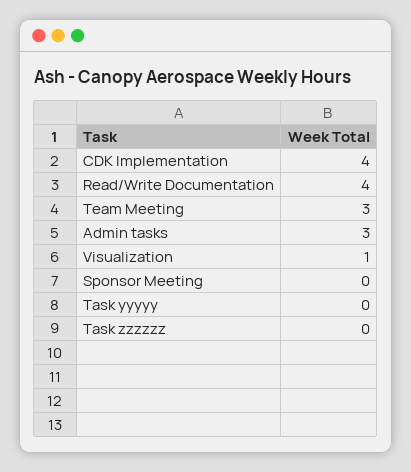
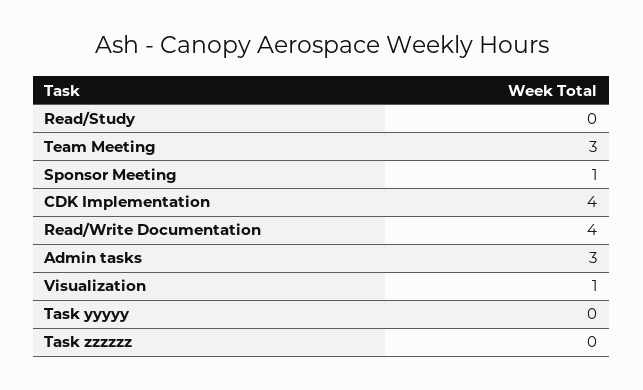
Sponsor Meeting: 0 -> 1
Read/Study: none -> 0

